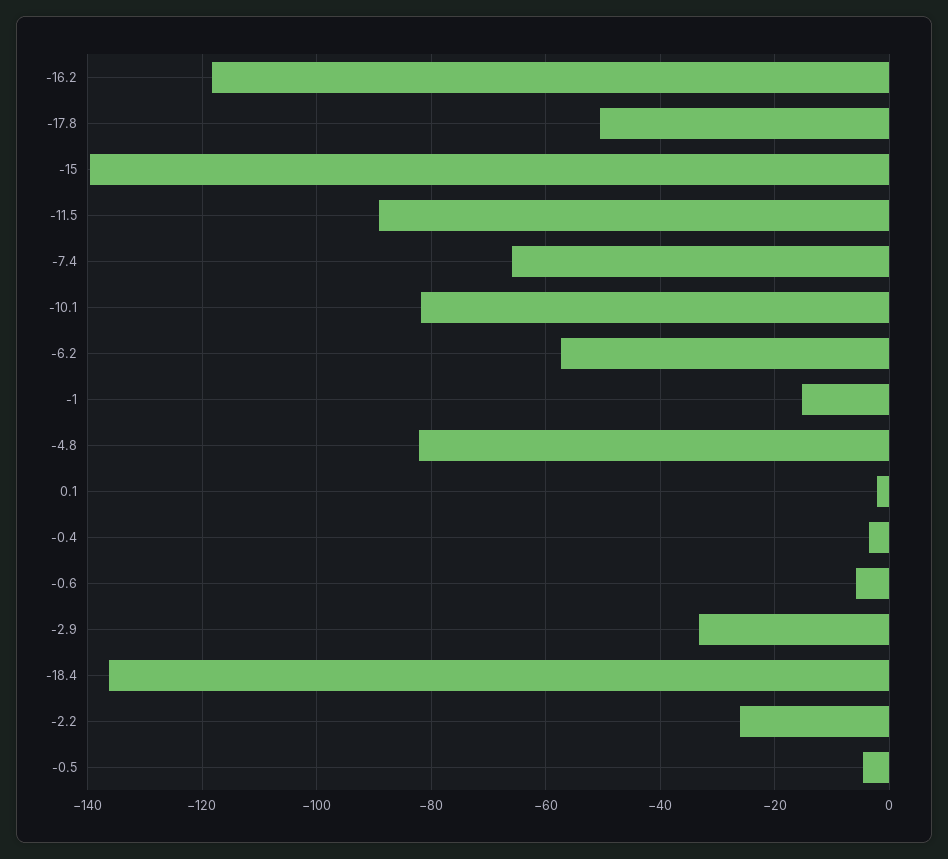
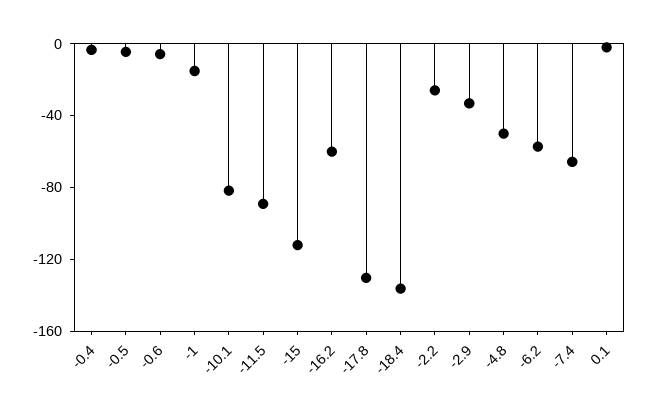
-16.2: -118 -> -60
-17.8: -50 -> -130
-15: -140 -> -110
-4.8: -82 -> -50

